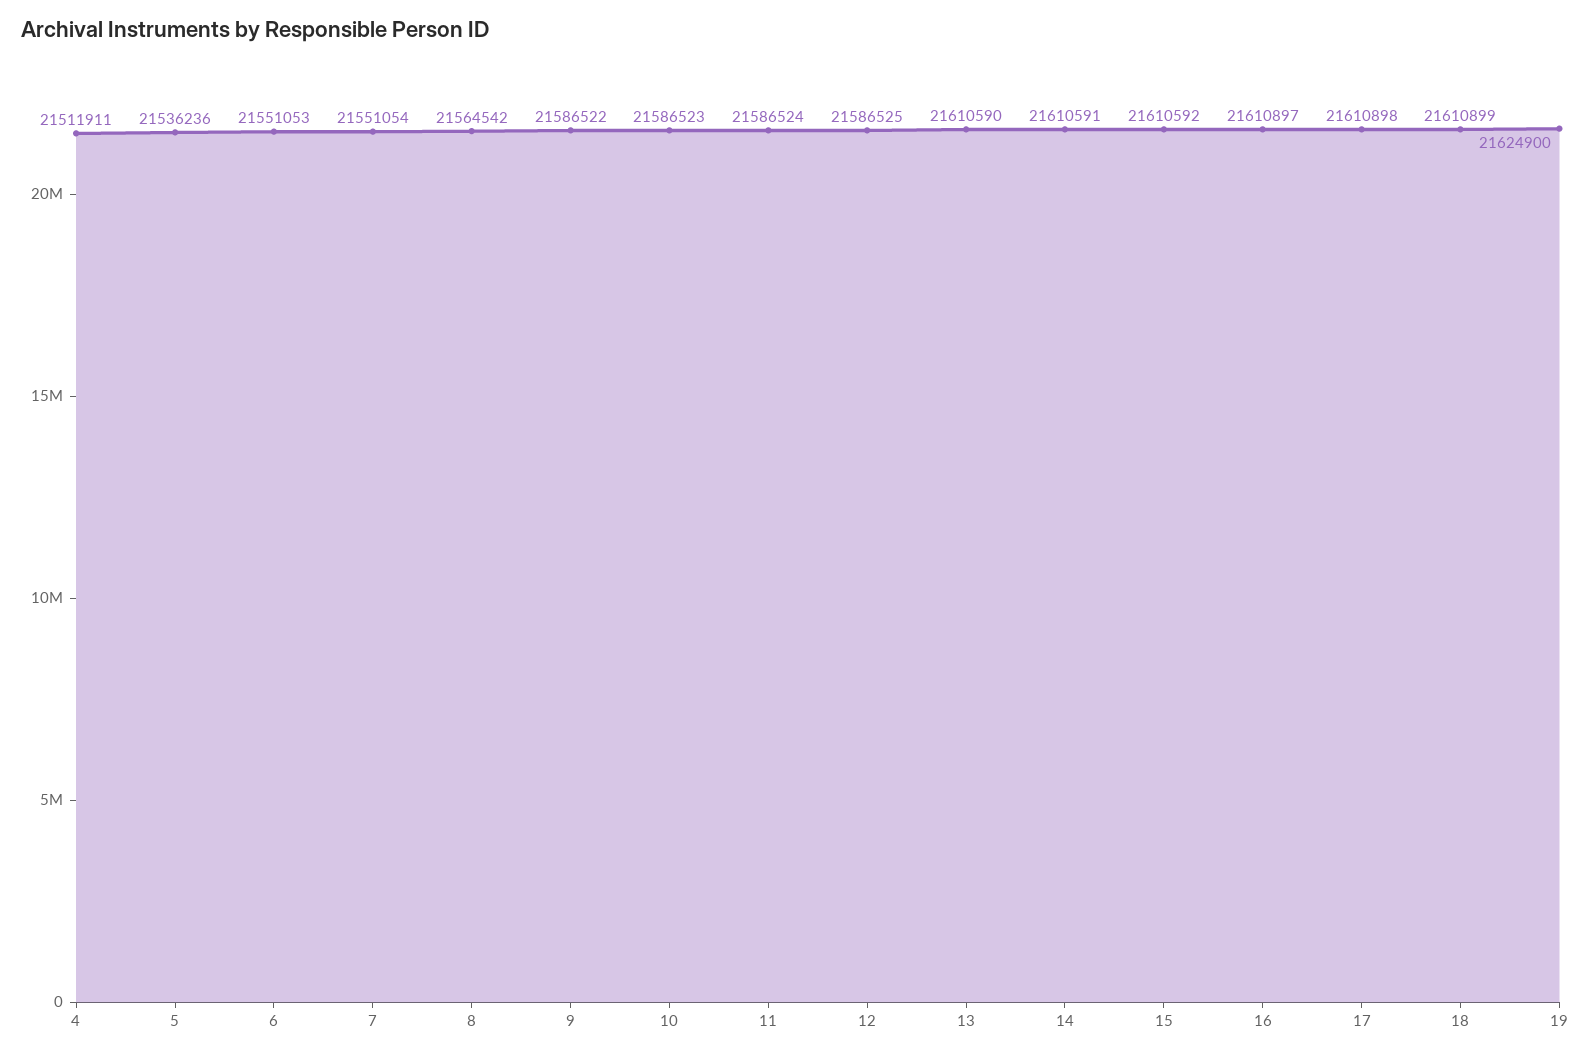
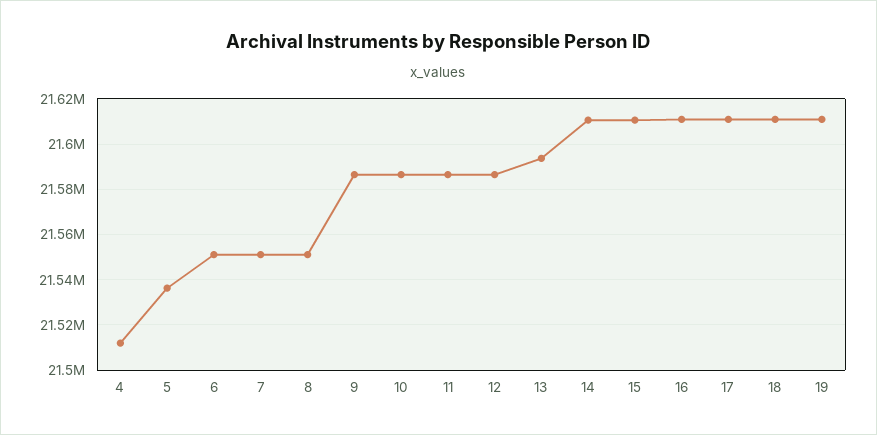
8: 21564542 -> 21550000
13: 21610590 -> 21595000
19: 21624900 -> 21610000

